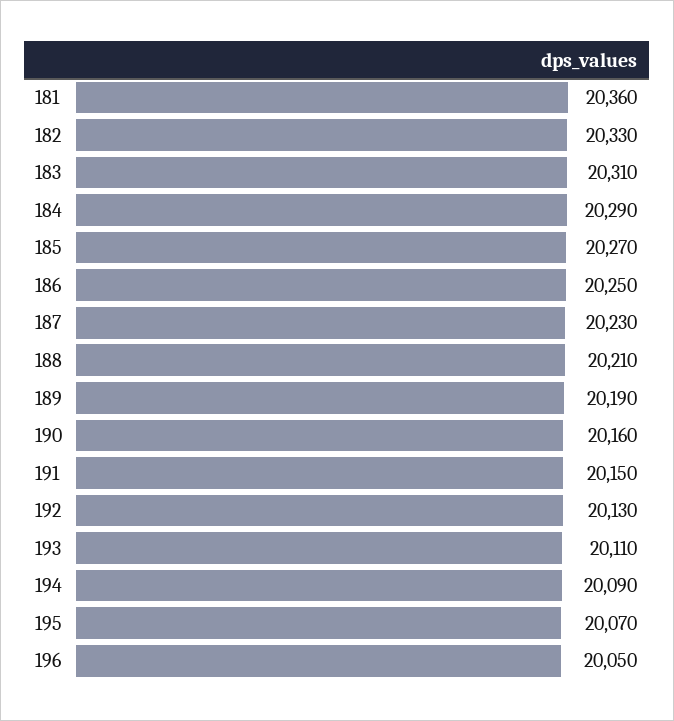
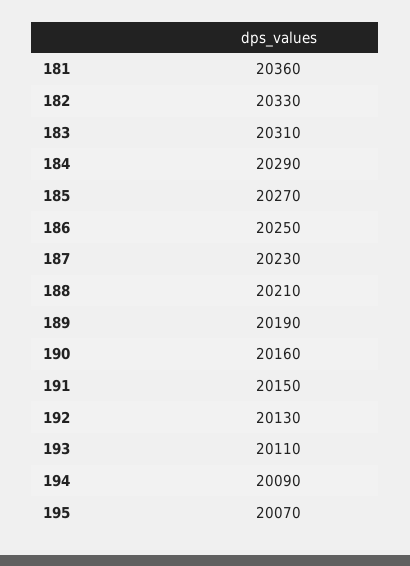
196: 20050 -> none

